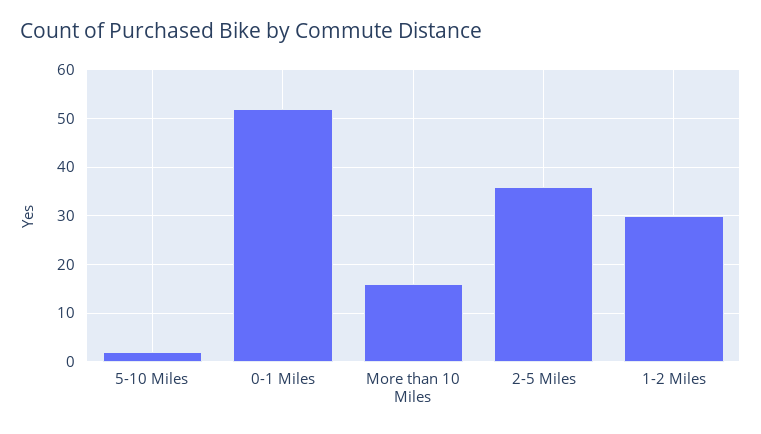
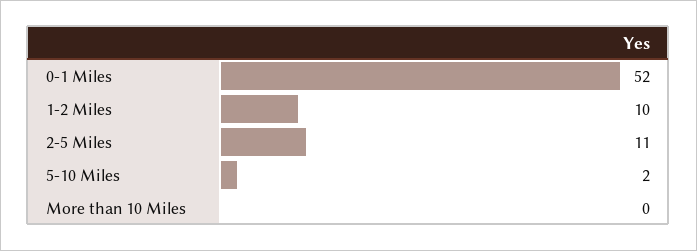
More than 10 Miles: 15 -> 0
2-5 Miles: 35 -> 11
1-2 Miles: 30 -> 10

